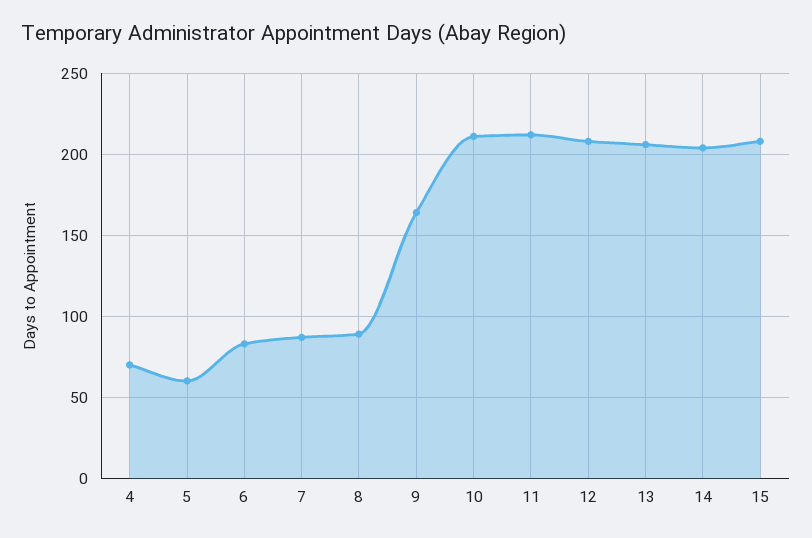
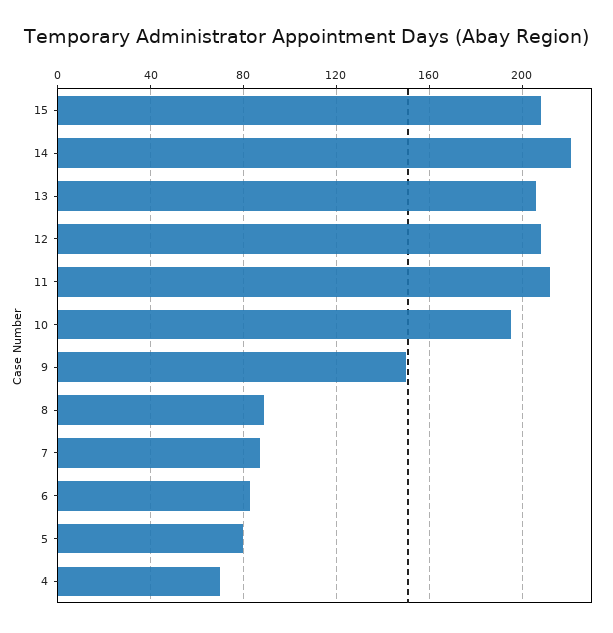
5: 60 -> 80
9: 165 -> 150
10: 210 -> 195
14: 205 -> 220

